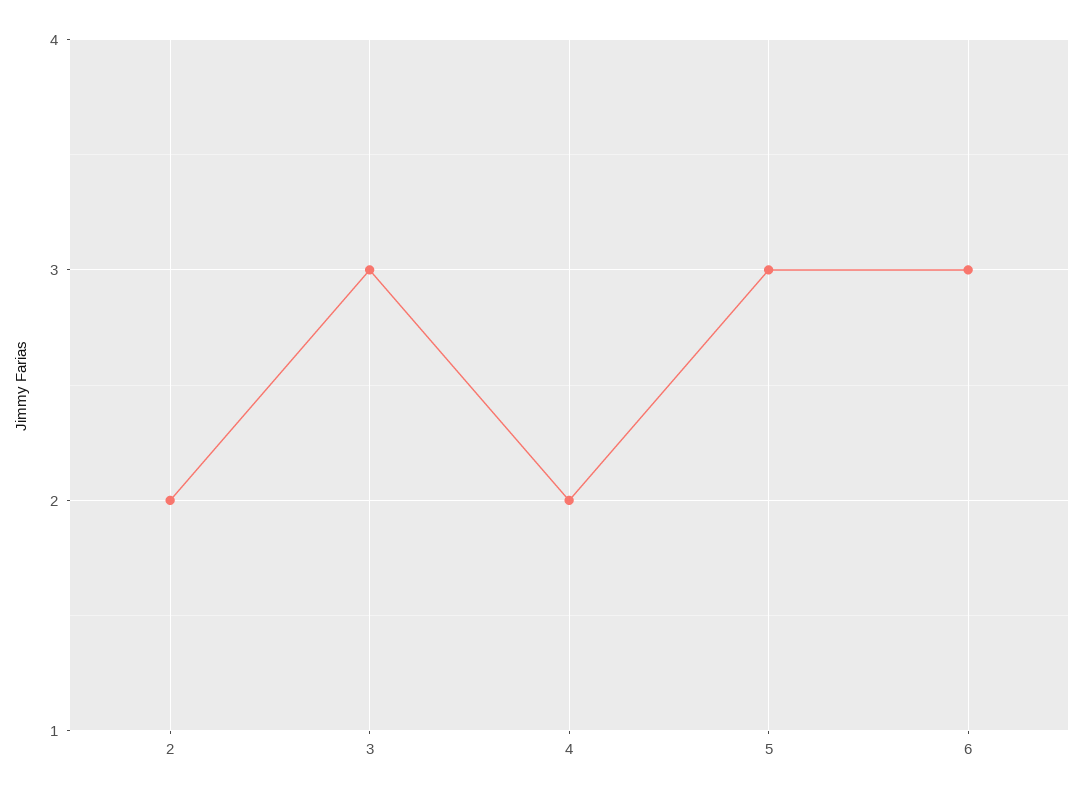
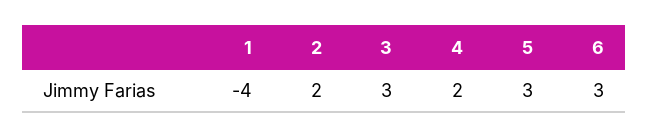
1: none -> -4

